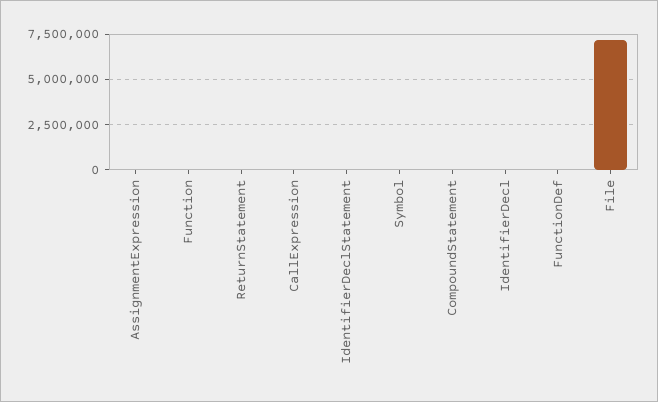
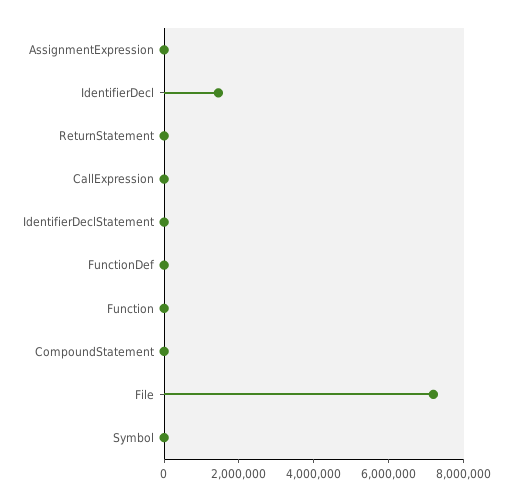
IdentifierDecl: 0 -> 1500000

